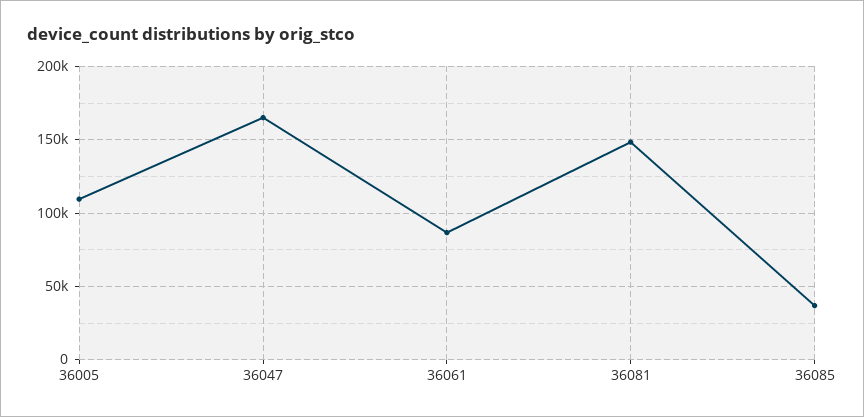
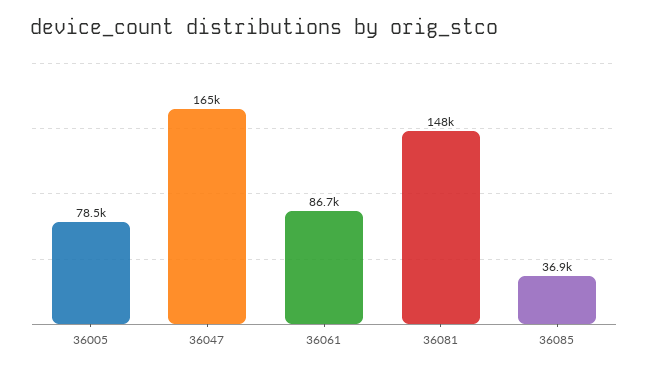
36005: 110000 -> 78500

